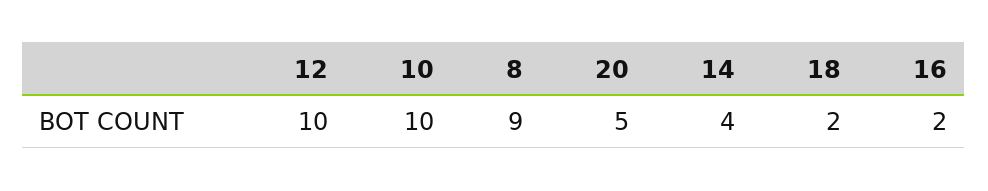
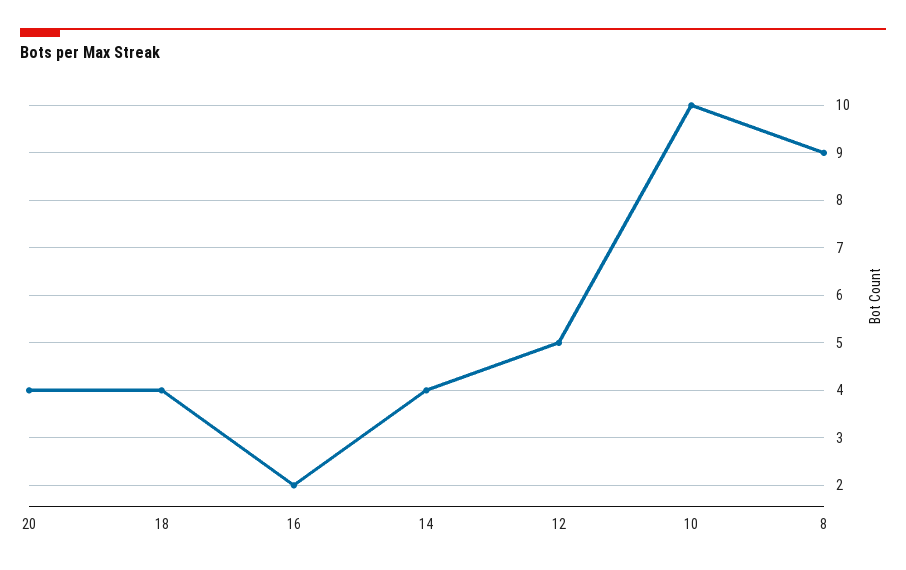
12: 10 -> 5
20: 5 -> 4
18: 2 -> 4

